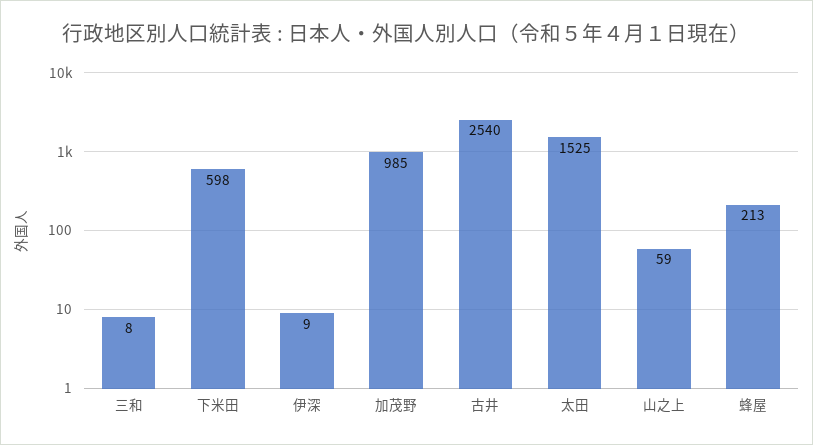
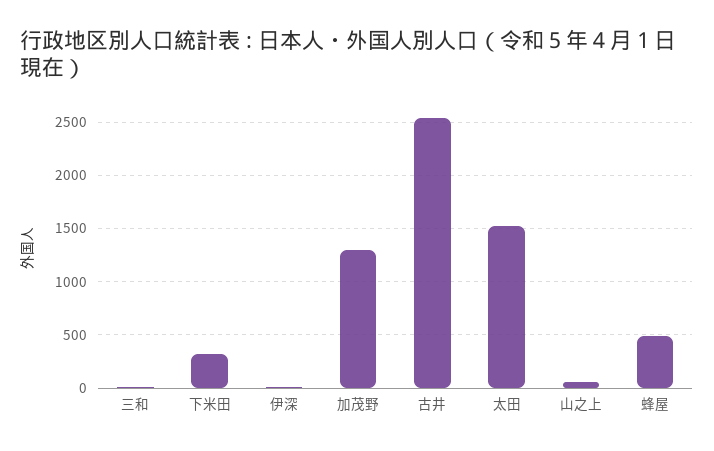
下米田: 598 -> 300
加茂野: 985 -> 1300
蜂屋: 213 -> 500

